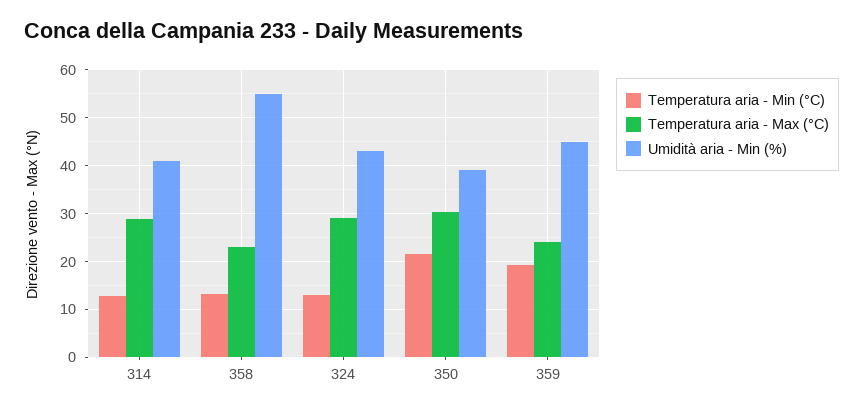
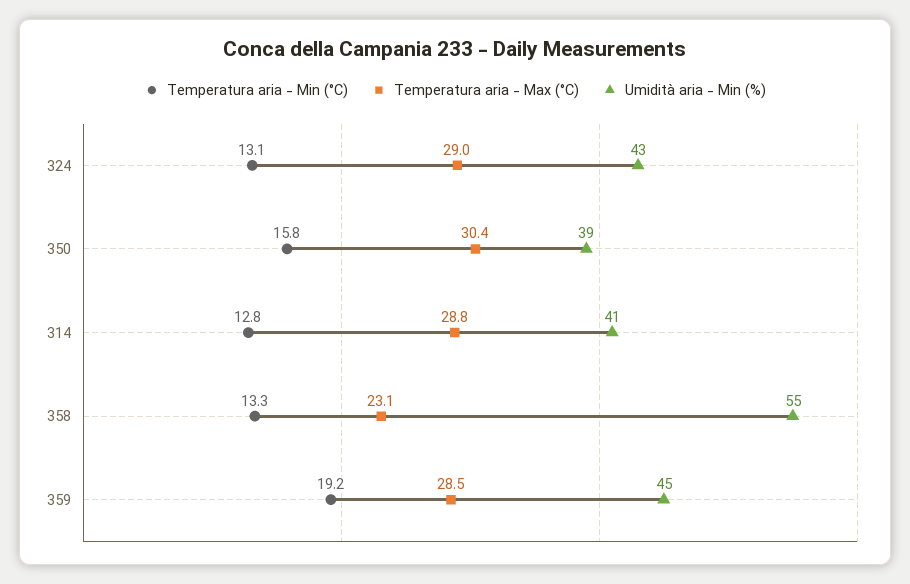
Temperatura aria - Min (°C), 350: 22 -> 15.8
Temperatura aria - Max (°C), 359: 24 -> 28.5

